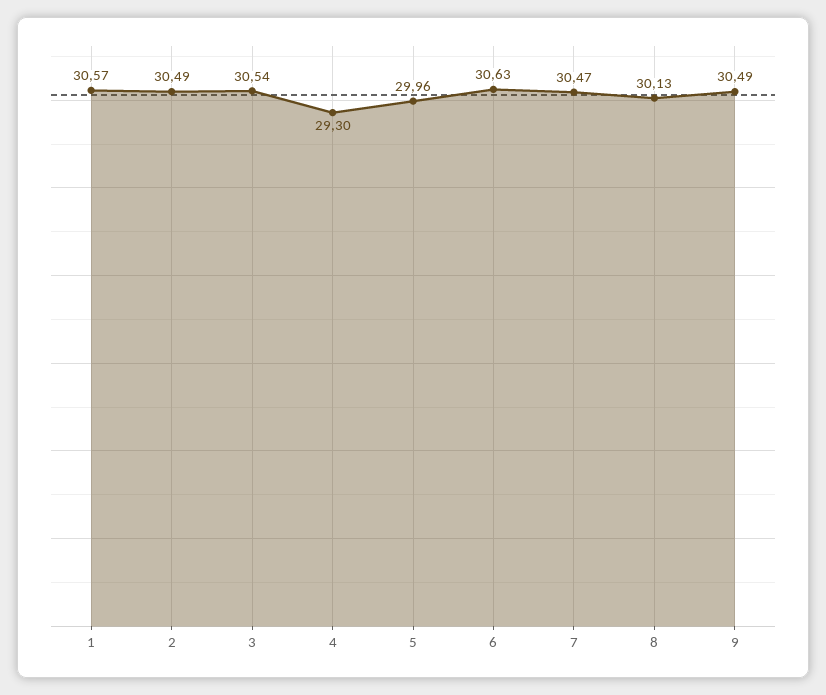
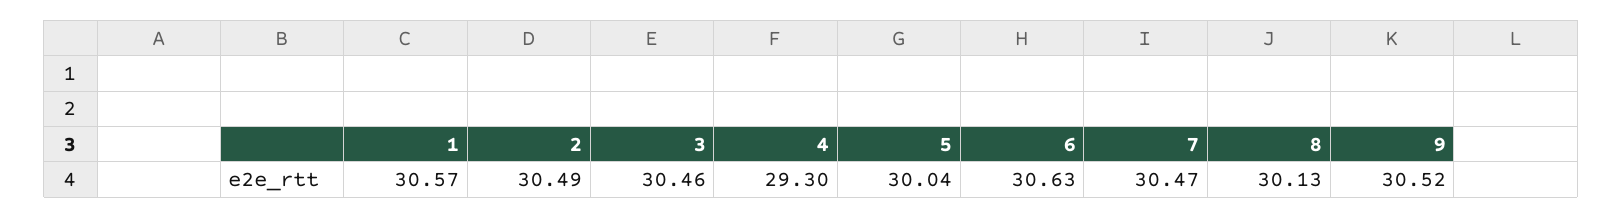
3: 30.54 -> 30.46
5: 29.96 -> 30.04
9: 30.49 -> 30.52

